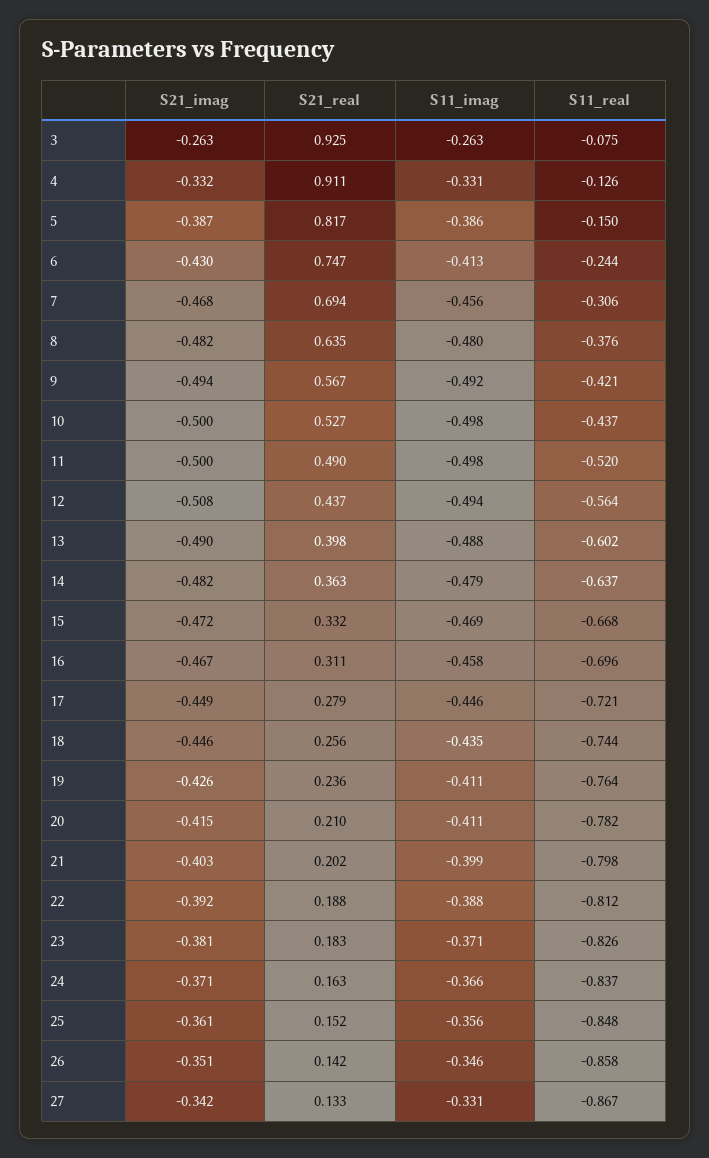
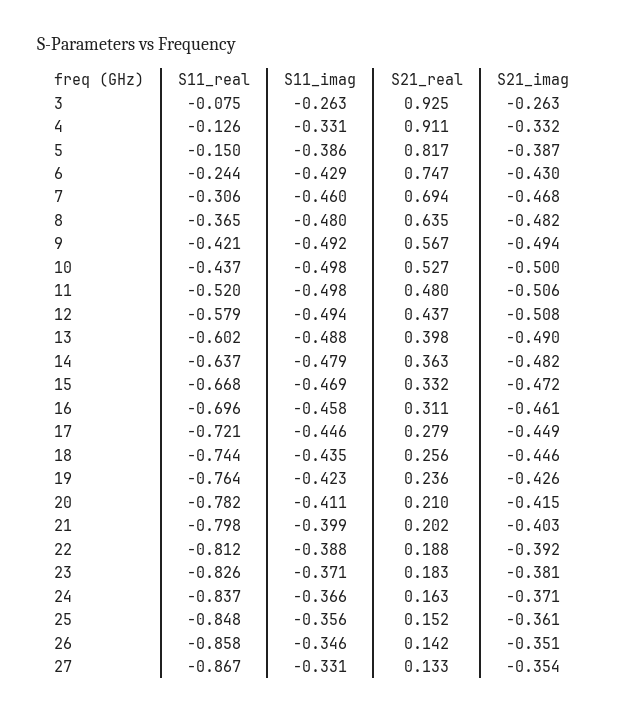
S11_imag, 6: -0.413 -> -0.429
S11_imag, 7: -0.456 -> -0.46
S11_real, 8: -0.376 -> -0.365
S21_imag, 11: -0.5 -> -0.506
S21_real, 11: 0.49 -> 0.48
S11_real, 12: -0.564 -> -0.579
S21_imag, 16: -0.467 -> -0.461
S11_imag, 19: -0.411 -> -0.423
S21_imag, 27: -0.342 -> -0.354

